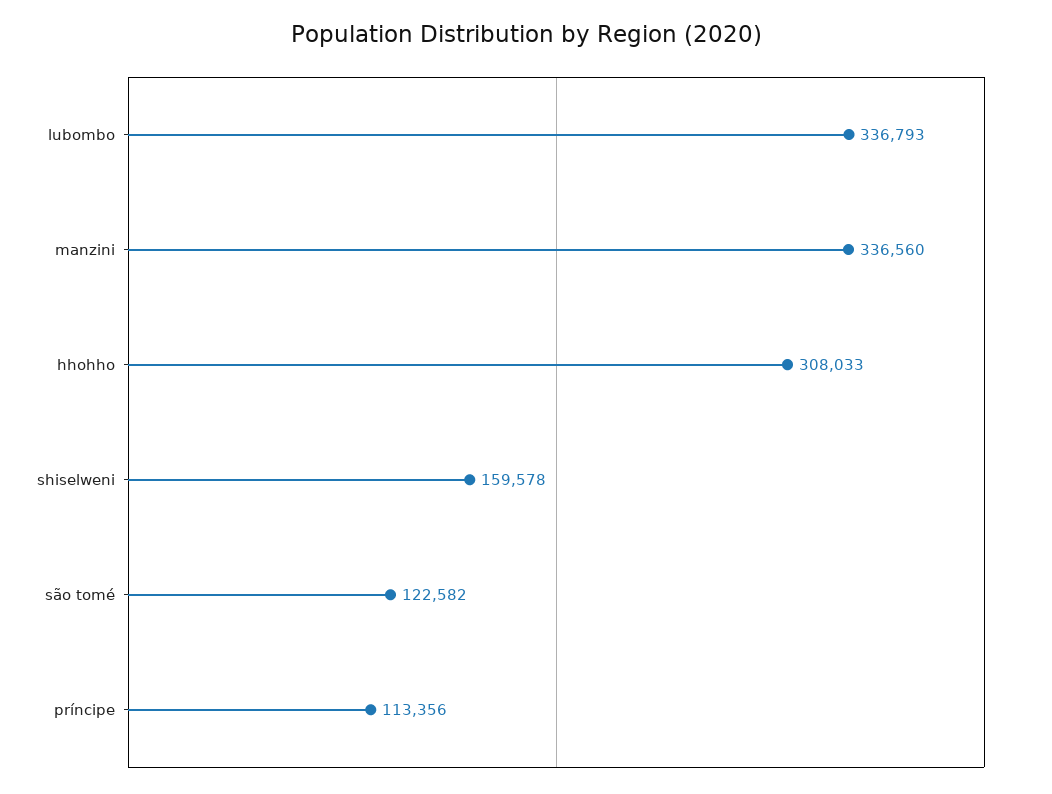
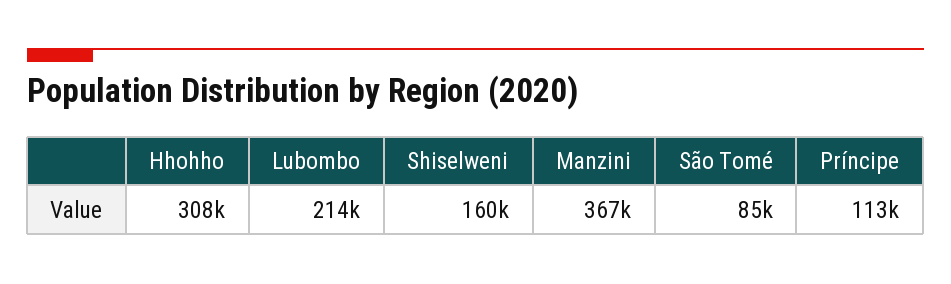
lubombo: 336793 -> 214000
manzini: 336560 -> 367000
são tomé: 122582 -> 85000

